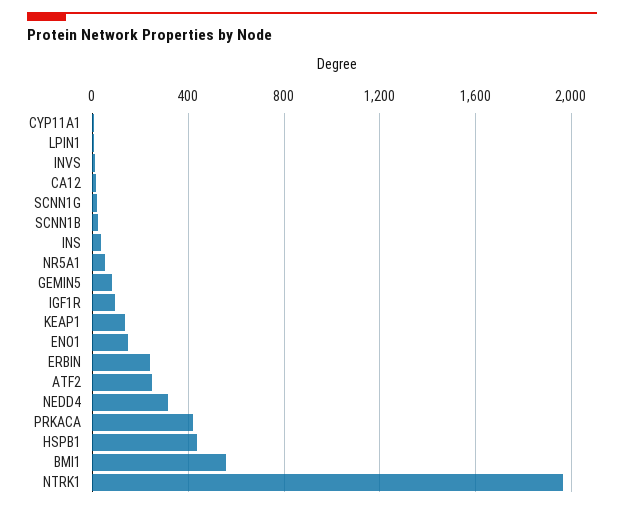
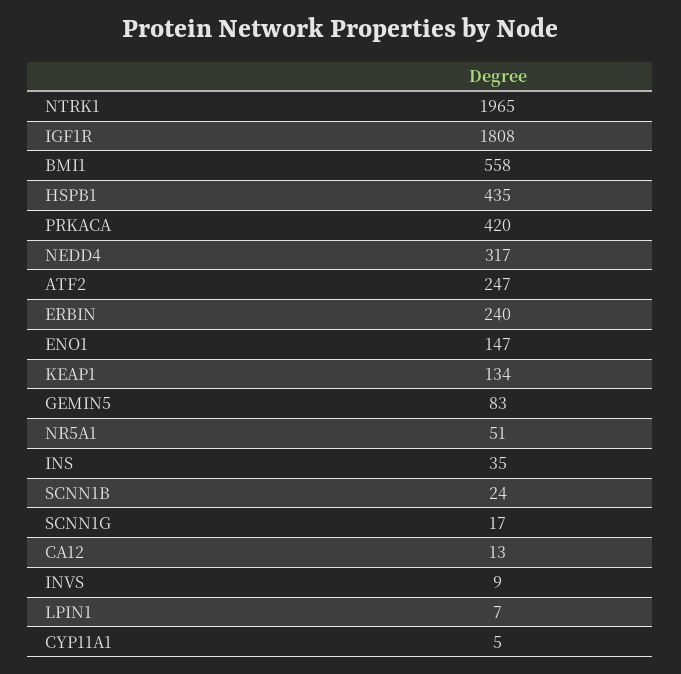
IGF1R: 100 -> 1808

